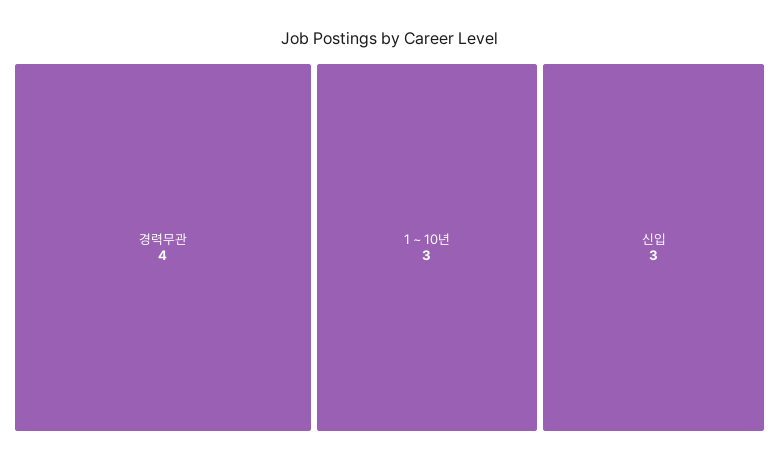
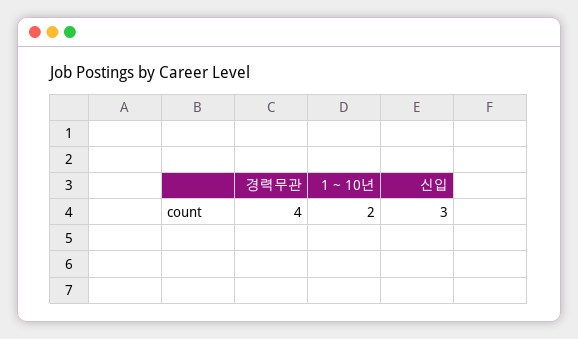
1 ~ 10년: 3 -> 2

